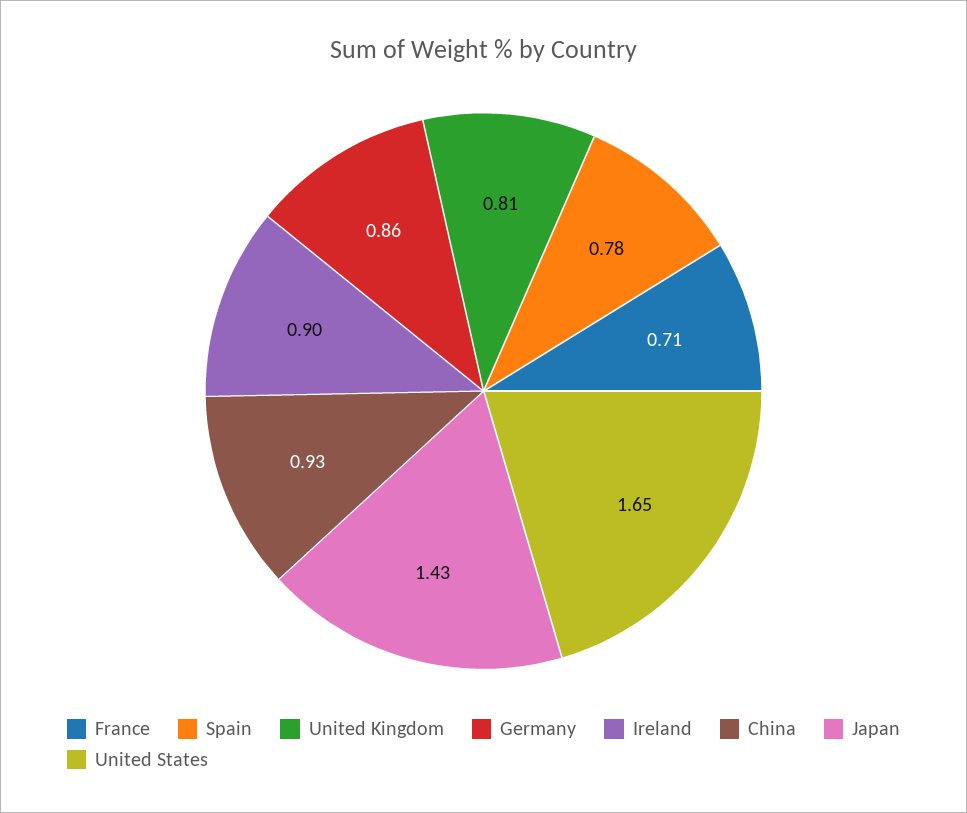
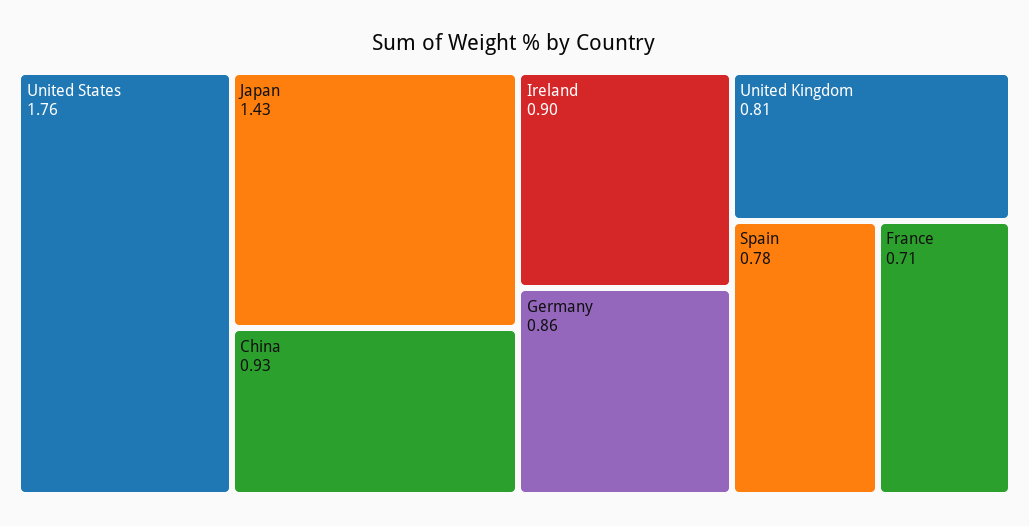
United States: 1.65 -> 1.76

